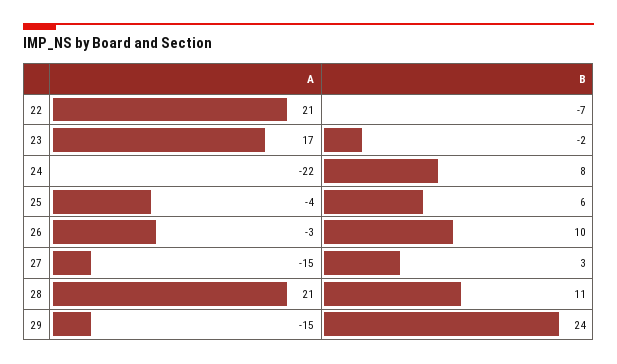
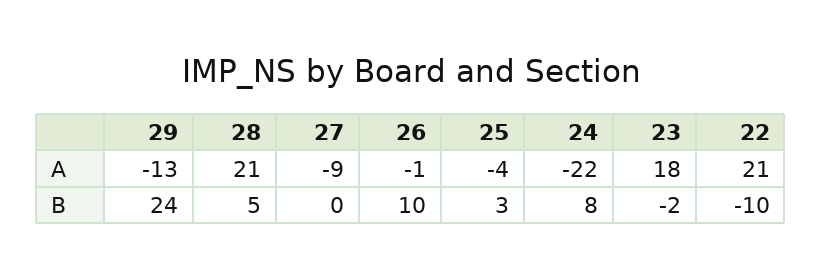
B, 22: -7 -> -10
A, 23: 17 -> 18
B, 25: 6 -> 3
A, 26: -3 -> -1
A, 27: -15 -> -9
B, 27: 3 -> 0
B, 28: 11 -> 5
A, 29: -15 -> -13

